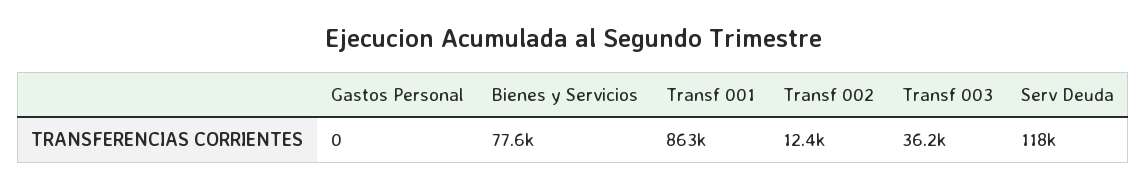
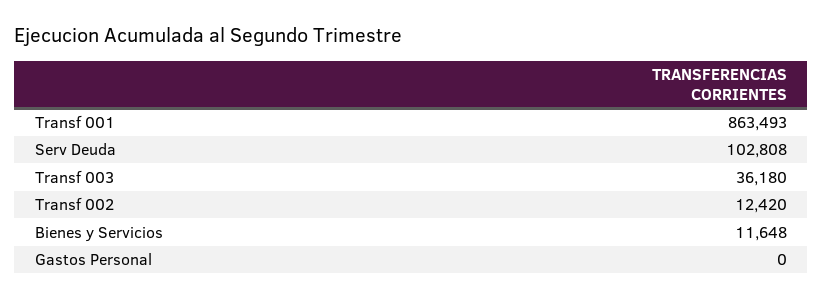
Bienes y Servicios: 77600 -> 11648
Serv Deuda: 118000 -> 102808

